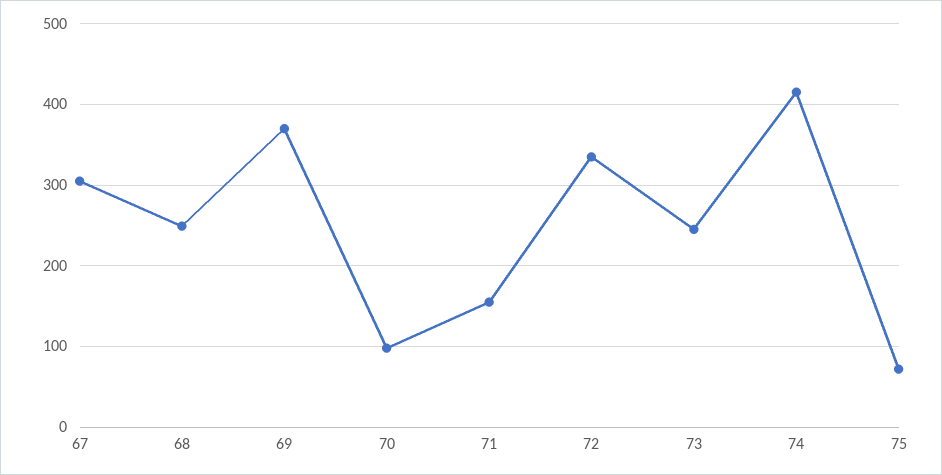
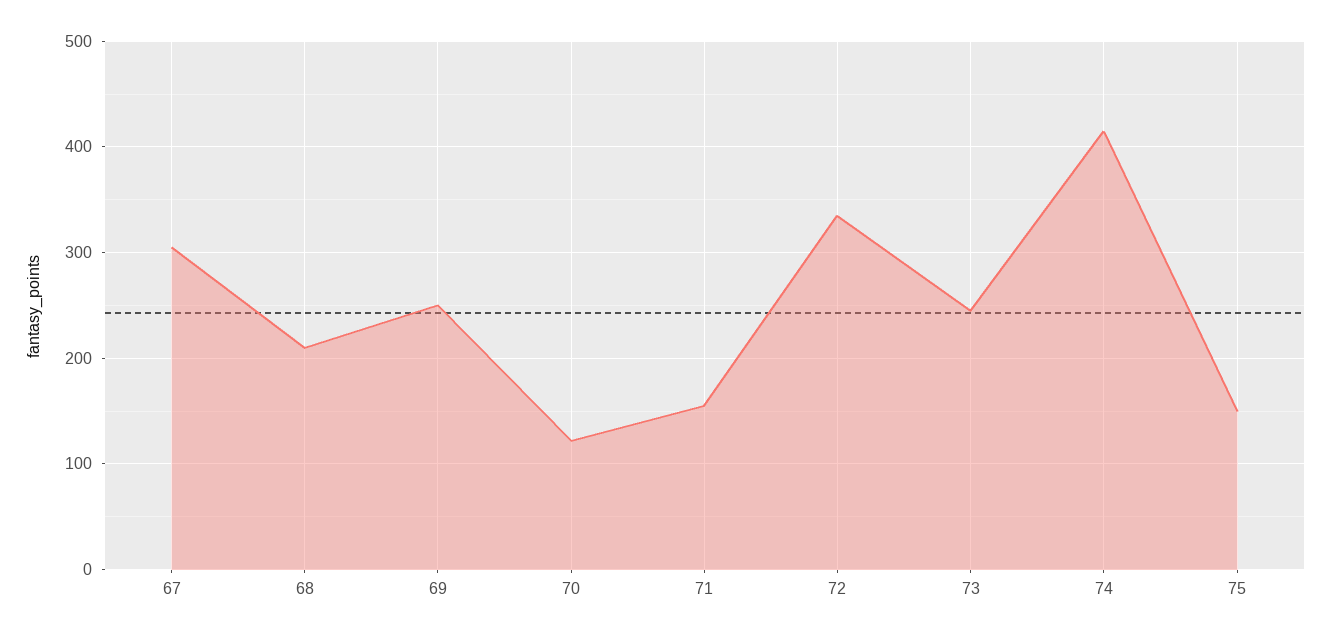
68: 250 -> 210
69: 370 -> 250
70: 100 -> 120
75: 70 -> 150

